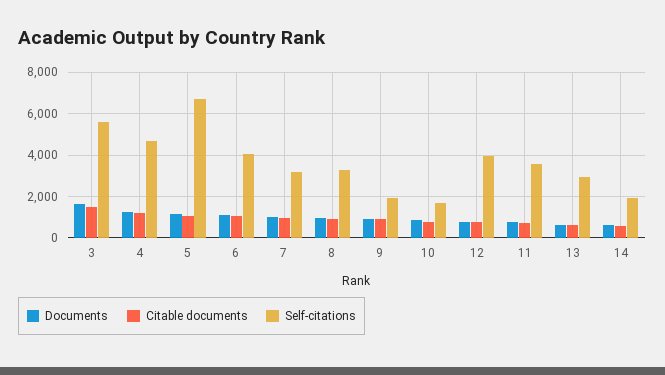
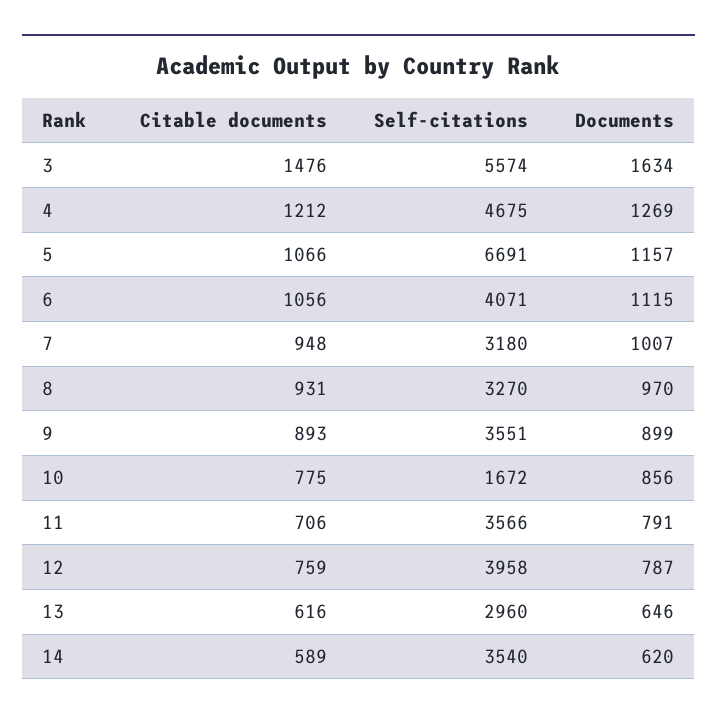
Self-citations, 9: 2000 -> 3551
Self-citations, 14: 2000 -> 3540

